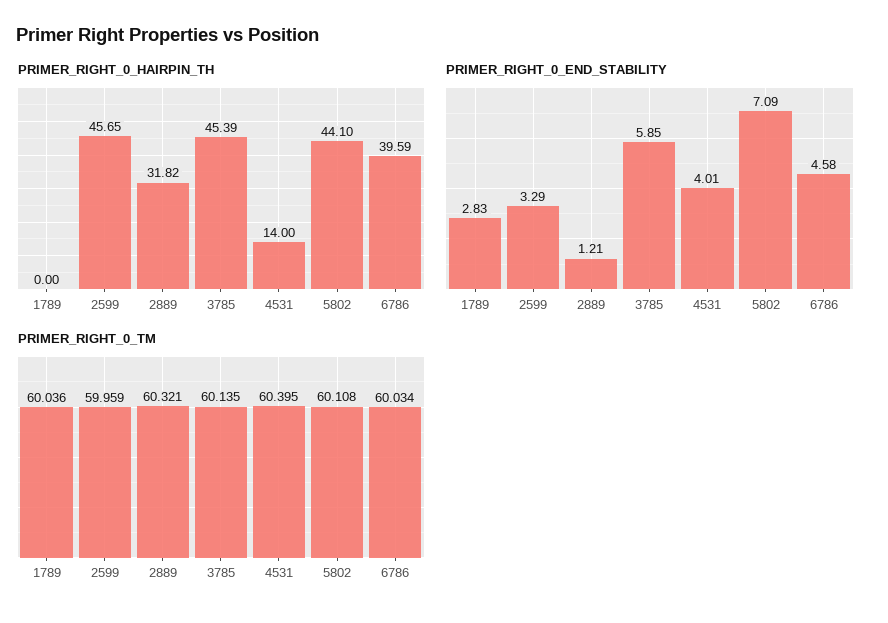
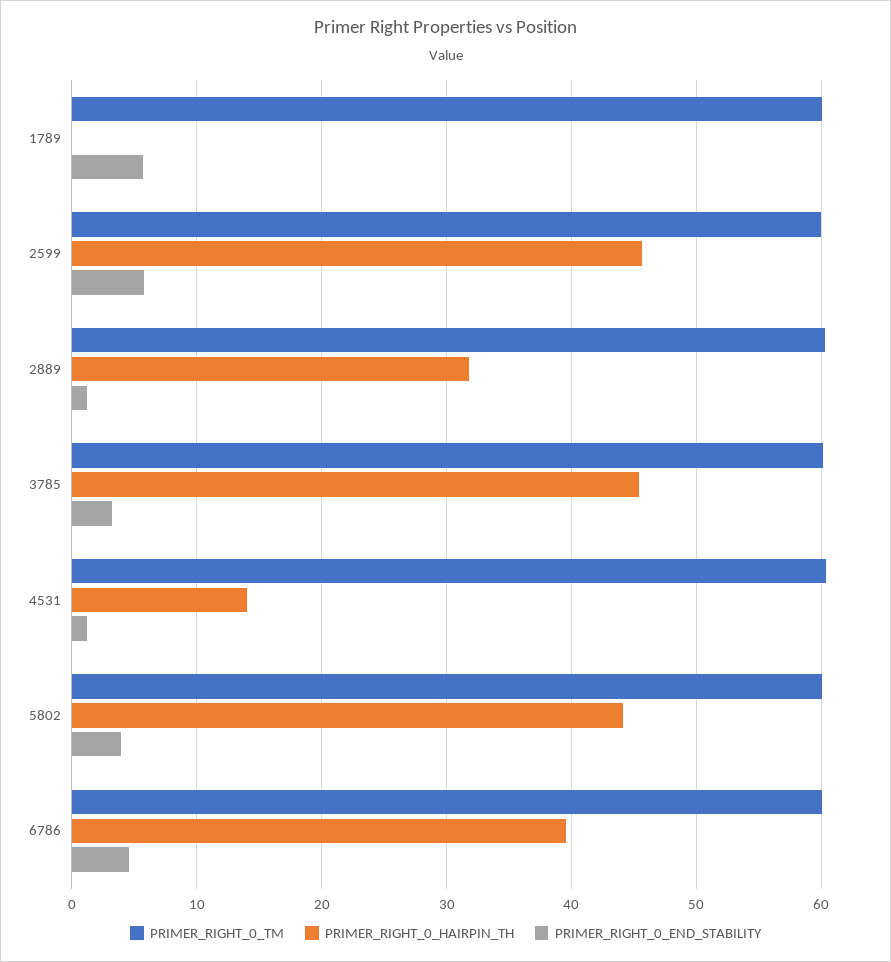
PRIMER_RIGHT_0_END_STABILITY, 1789: 2.83 -> 6
PRIMER_RIGHT_0_END_STABILITY, 2599: 3.29 -> 6
PRIMER_RIGHT_0_END_STABILITY, 3785: 5.85 -> 3
PRIMER_RIGHT_0_END_STABILITY, 4531: 4.01 -> 1
PRIMER_RIGHT_0_END_STABILITY, 5802: 7.09 -> 4

